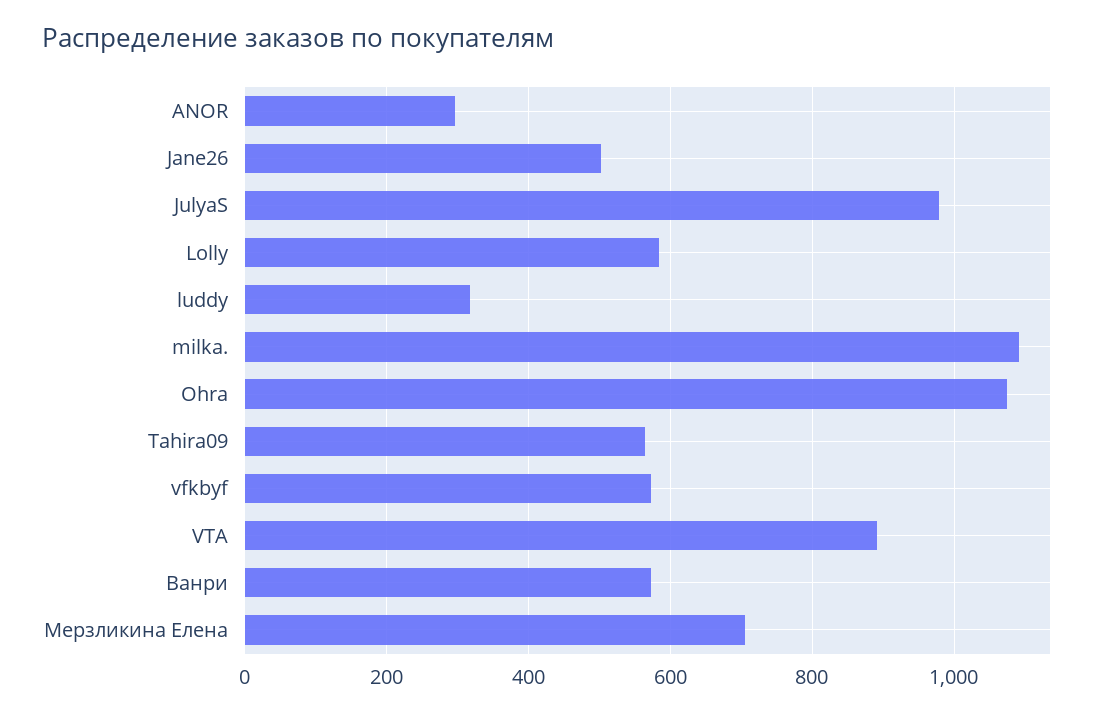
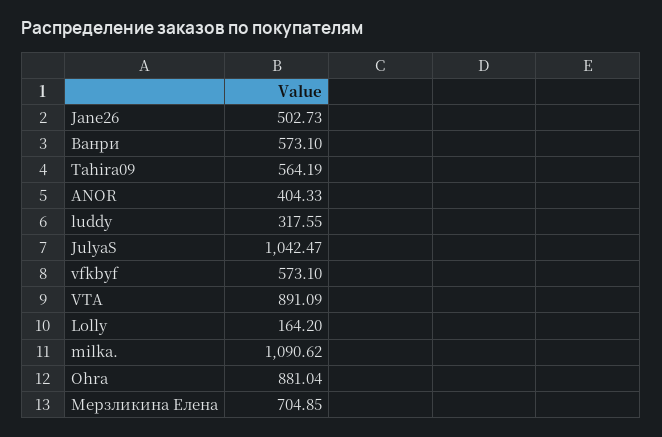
ANOR: 300 -> 404.33
JulyaS: 980 -> 1042.47
Lolly: 580 -> 164.2
Ohra: 1080 -> 881.04

